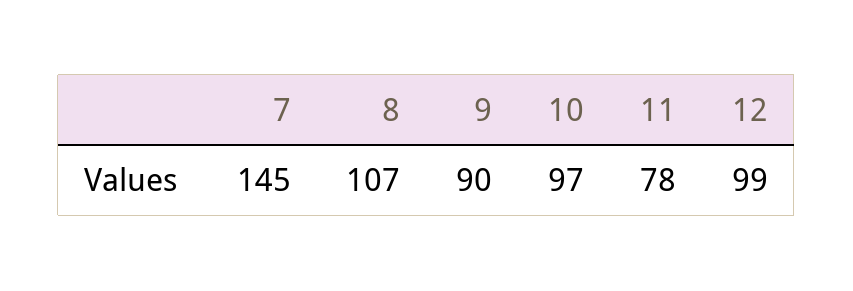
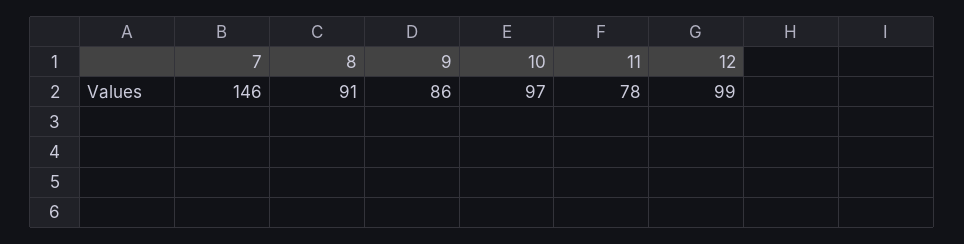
7: 145 -> 146
8: 107 -> 91
9: 90 -> 86

